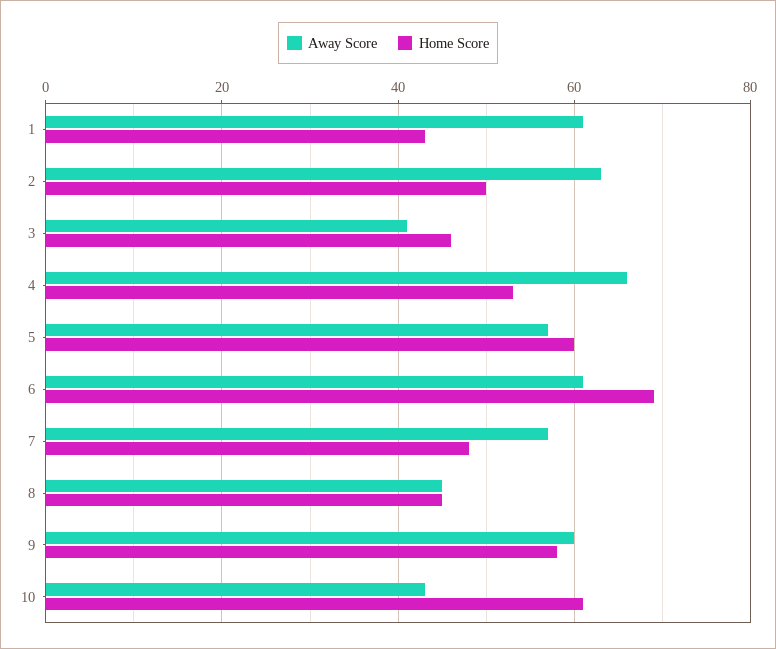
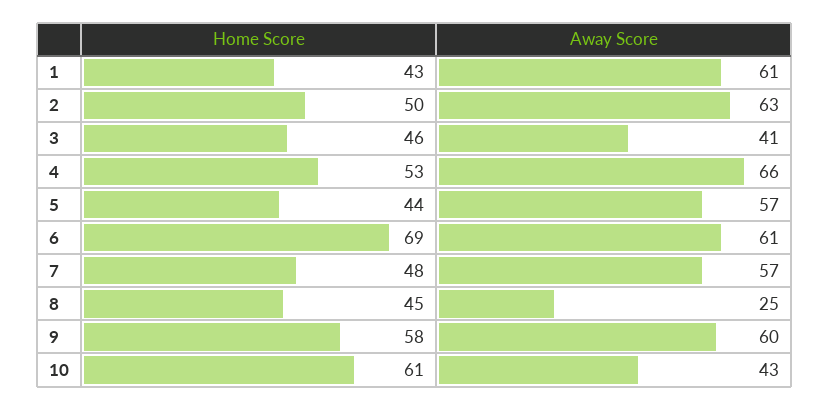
Home Score, 5: 60 -> 44
Away Score, 8: 45 -> 25

